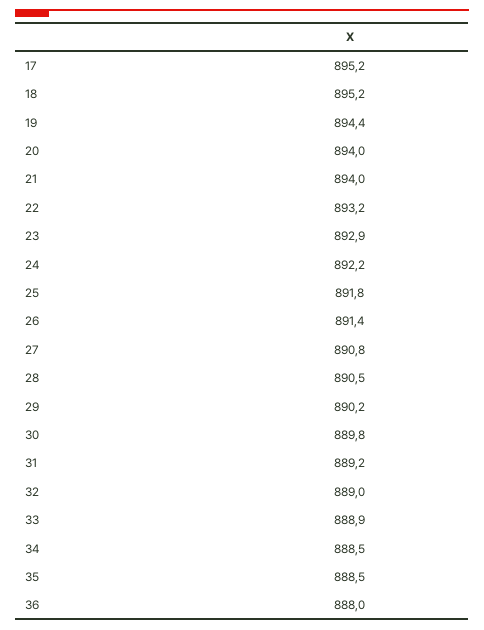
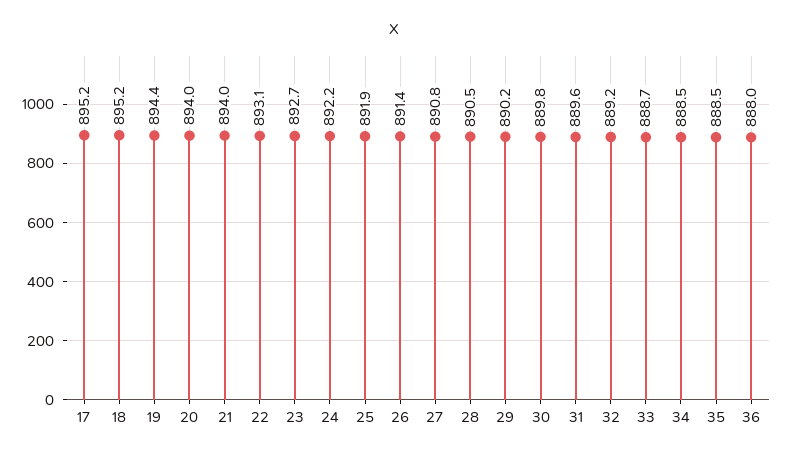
22: 893.2 -> 893.1
23: 892.9 -> 892.7
25: 891.8 -> 891.9
31: 889.2 -> 889.6
32: 889 -> 889.2
33: 888.9 -> 888.7

